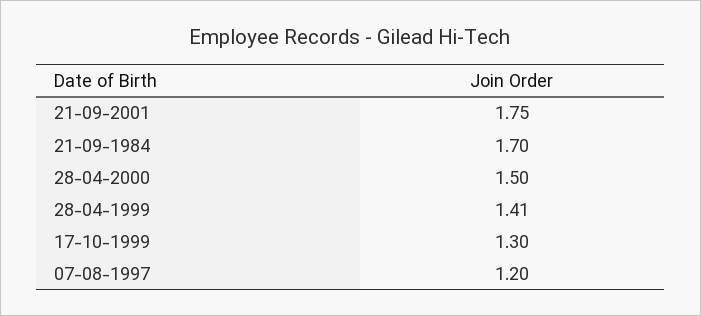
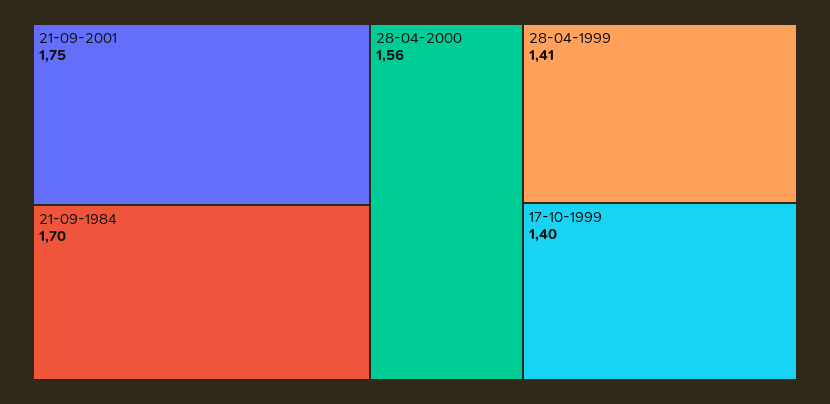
28-04-2000: 1.5 -> 1.56
17-10-1999: 1.3 -> 1.4
07-08-1997: 1.2 -> none

